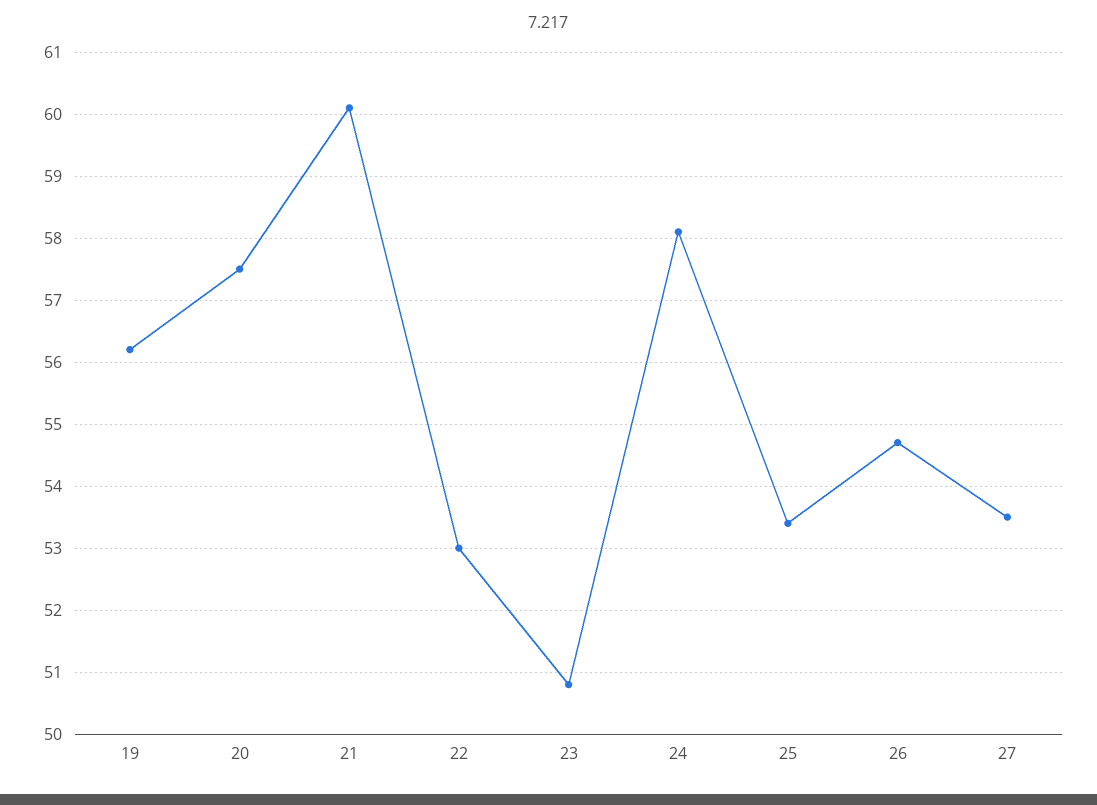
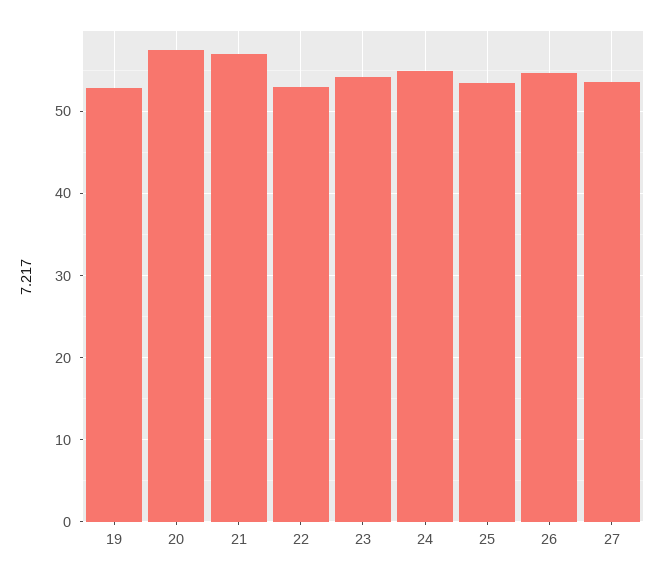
19: 56.2 -> 53
21: 60.1 -> 57
23: 50.8 -> 54
24: 58.1 -> 55

